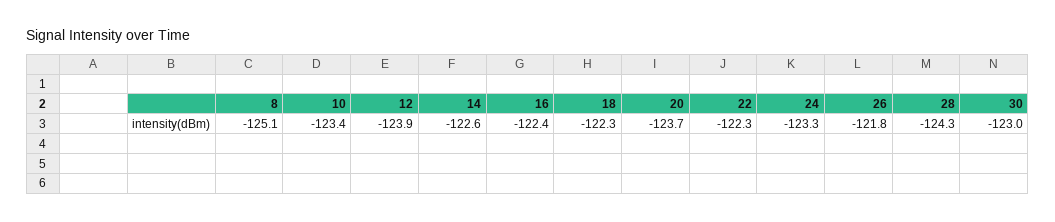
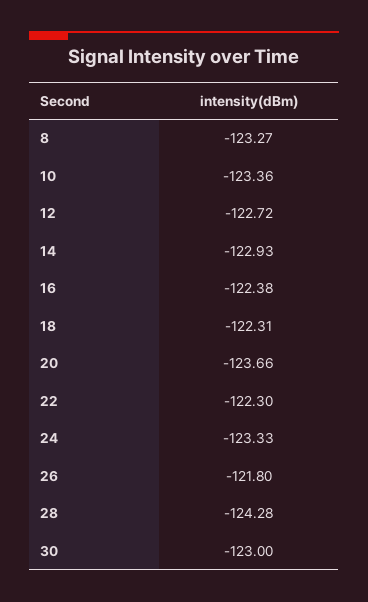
8: -125.1 -> -123.27
12: -123.9 -> -122.72
14: -122.6 -> -122.93

